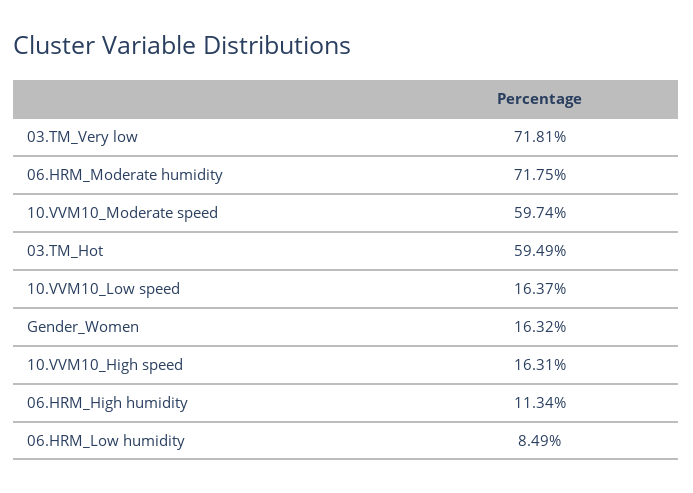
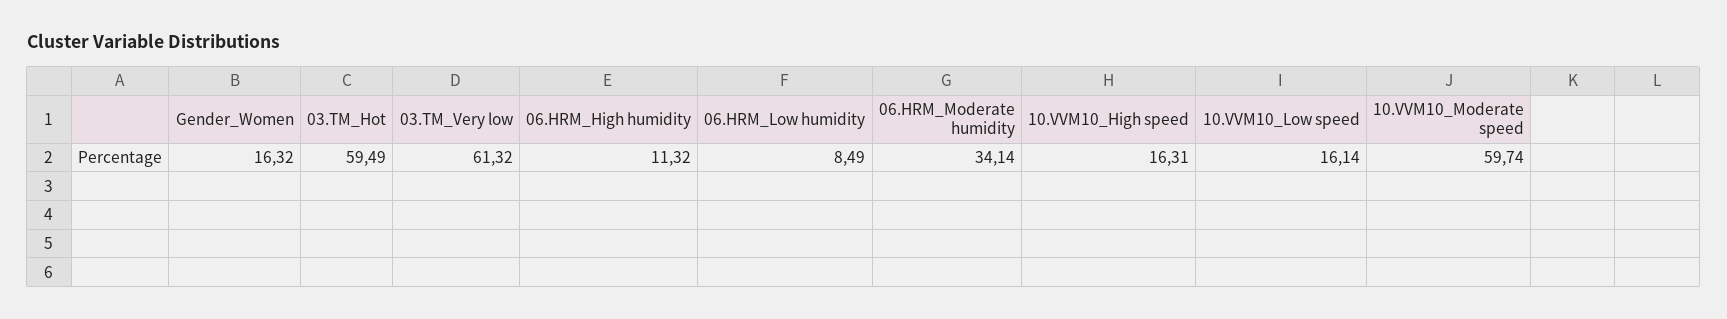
03.TM_Very low: 71.81 -> 61.32
06.HRM_Moderate humidity: 71.75 -> 34.14
10.VVM10_Low speed: 16.37 -> 16.14
06.HRM_High humidity: 11.34 -> 11.32

